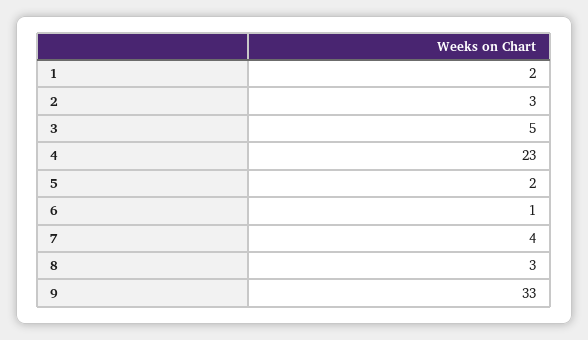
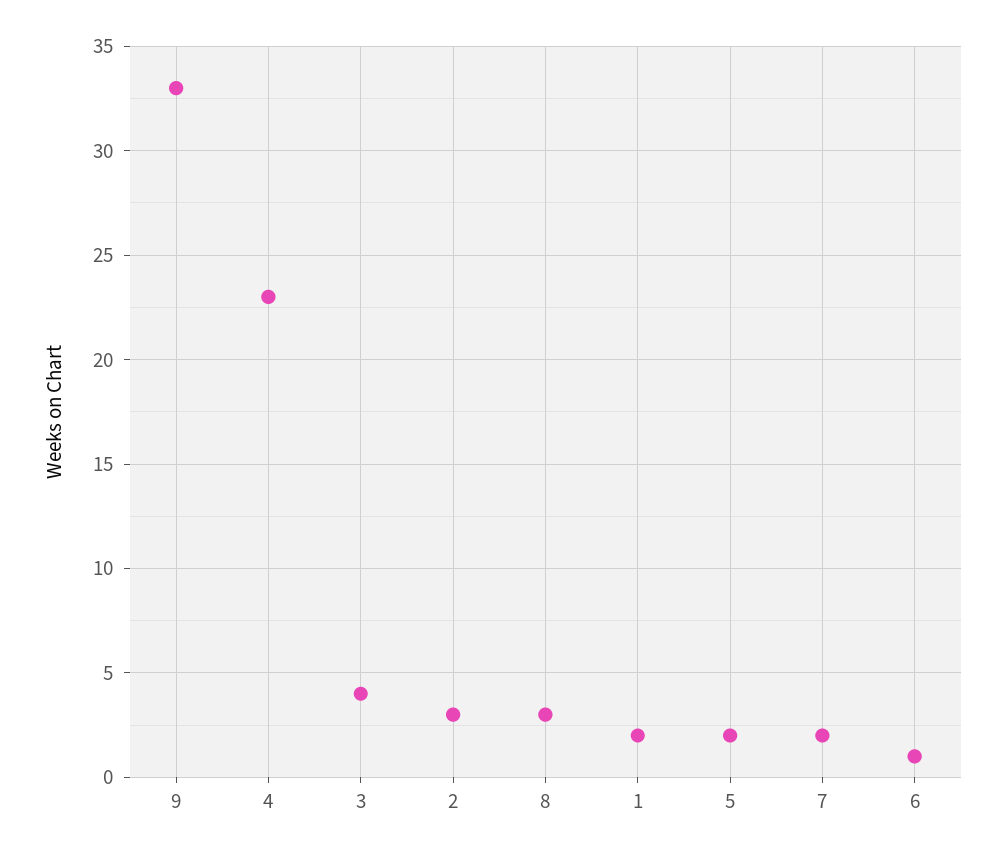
3: 5 -> 4
7: 4 -> 2

